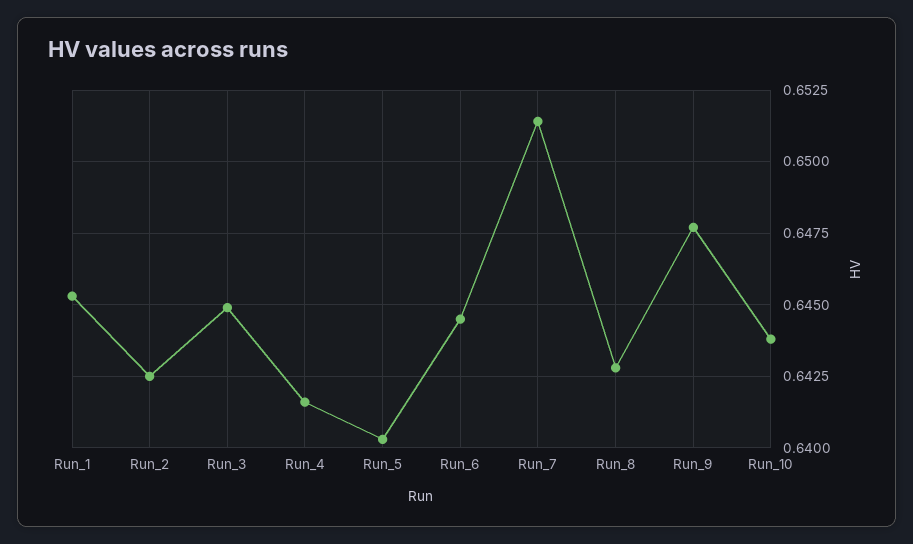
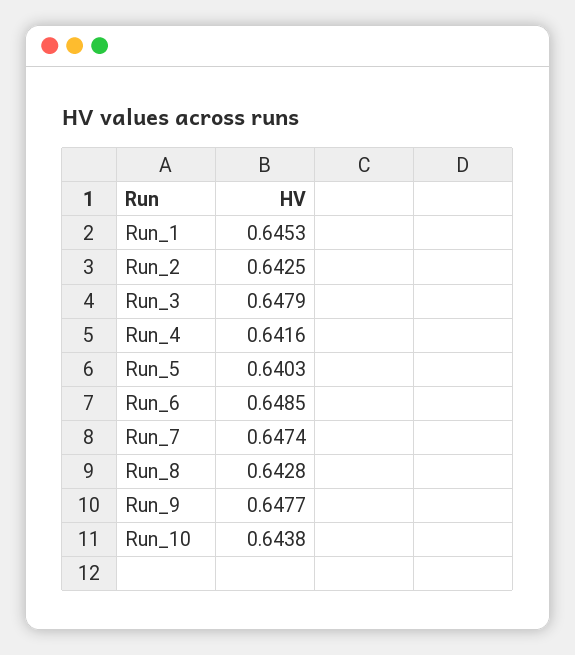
Run_3: 0.645 -> 0.6479
Run_6: 0.6445 -> 0.6485
Run_7: 0.6515 -> 0.6474

